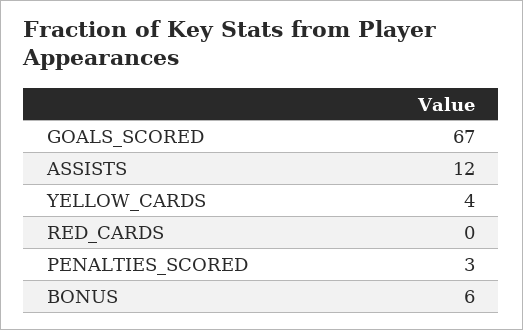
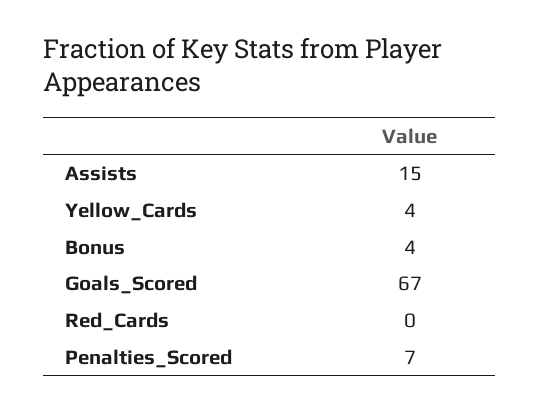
ASSISTS: 12 -> 15
PENALTIES_SCORED: 3 -> 7
BONUS: 6 -> 4

